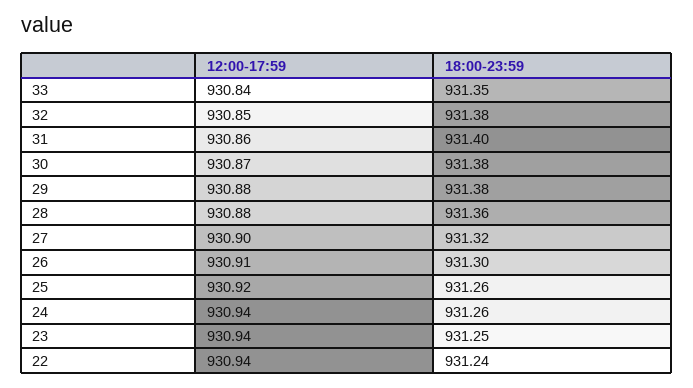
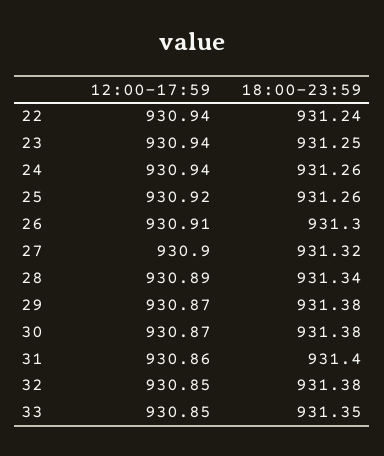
12:00-17:59, 33: 930.84 -> 930.85
12:00-17:59, 29: 930.88 -> 930.87
12:00-17:59, 28: 930.88 -> 930.89
18:00-23:59, 28: 931.36 -> 931.34

